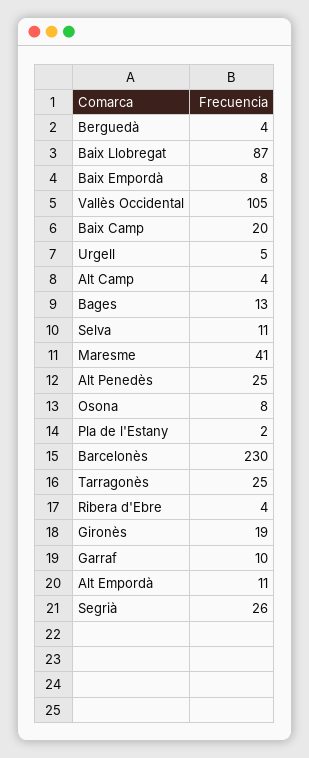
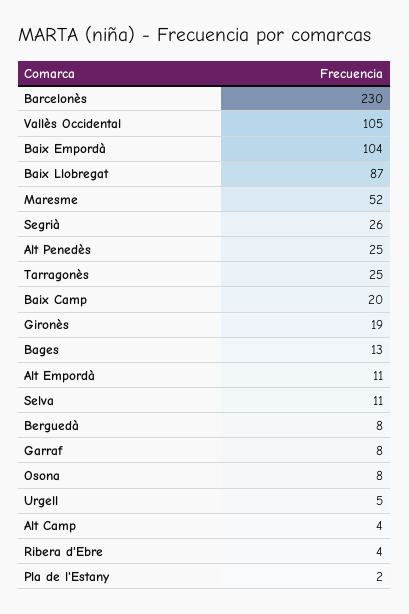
Berguedà: 4 -> 8
Baix Empordà: 8 -> 104
Maresme: 41 -> 52
Garraf: 10 -> 8

